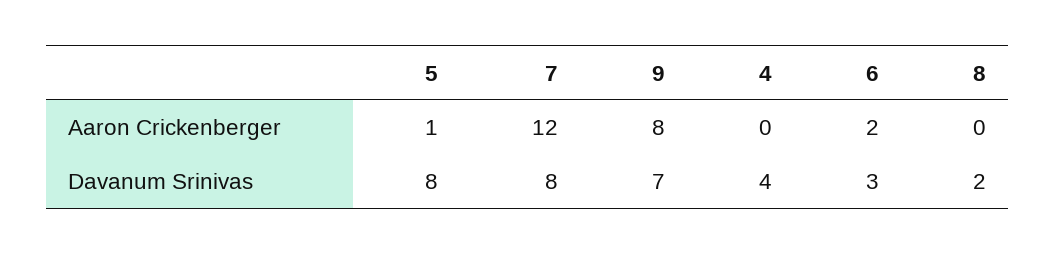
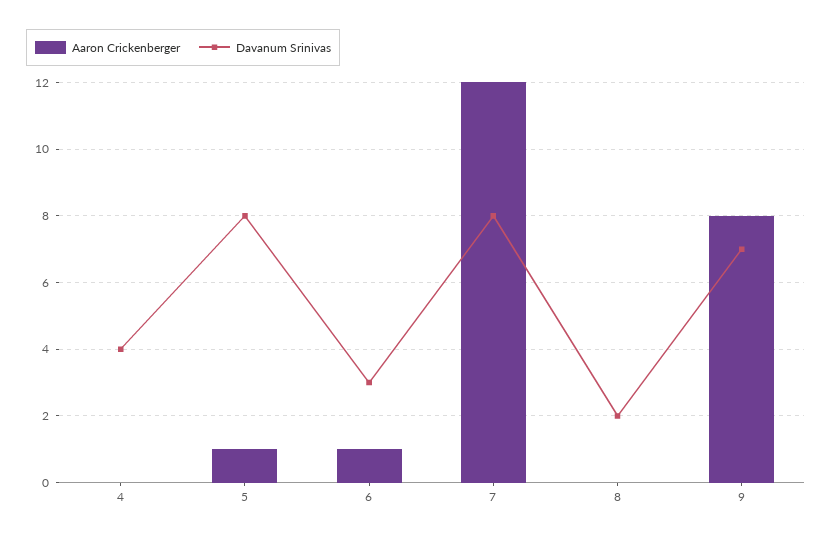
Aaron Crickenberger, 6: 2 -> 1

